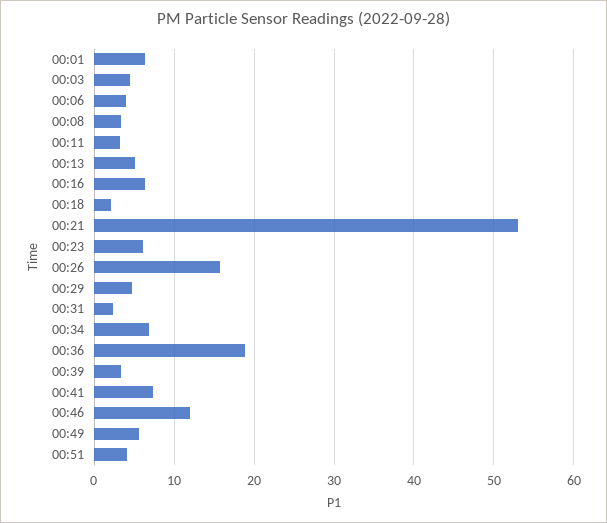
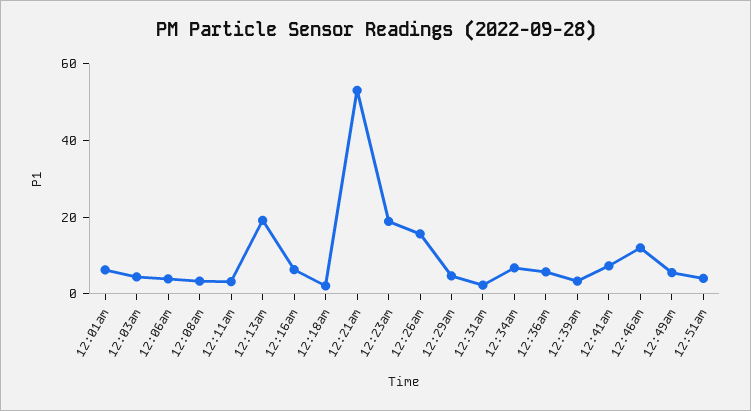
00:13: 5 -> 20
00:23: 6 -> 20
00:36: 19 -> 5

